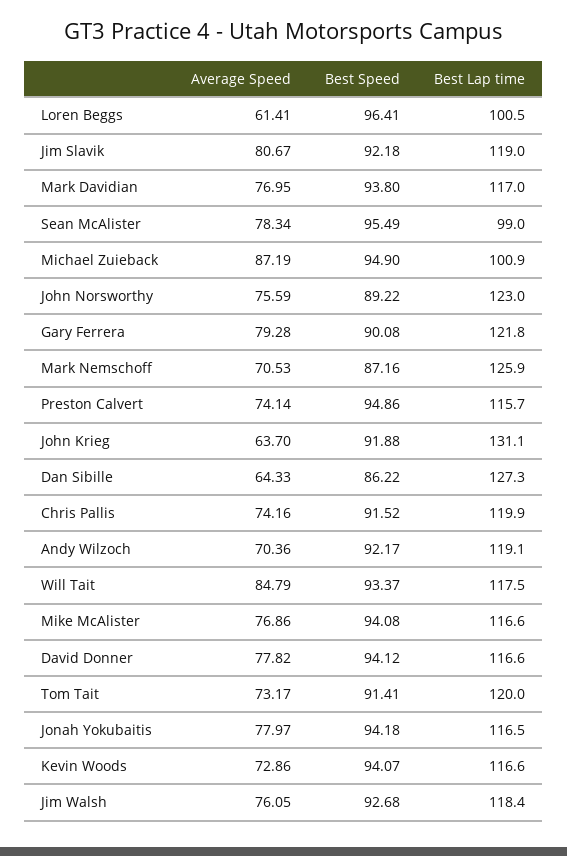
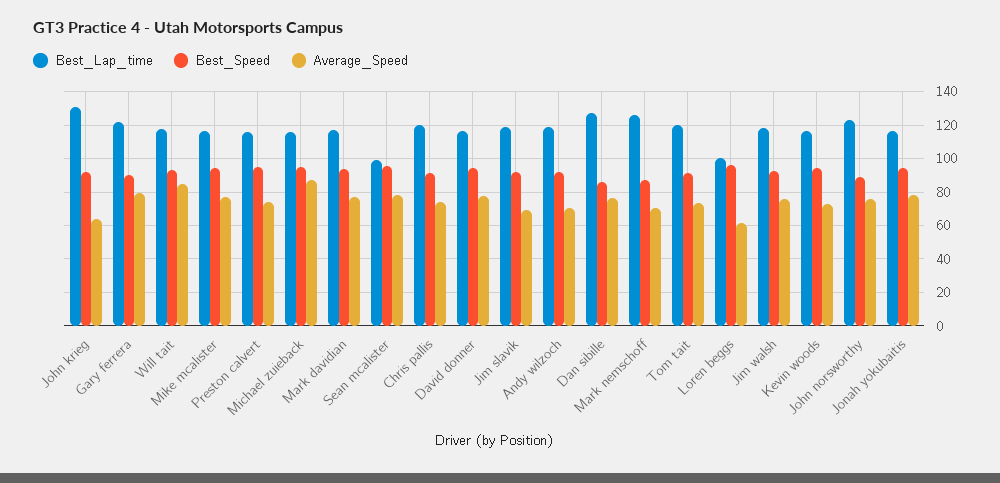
Average Speed, Jim Slavik: 80.67 -> 70
Best Lap time, Michael Zuieback: 100.9 -> 115
Average Speed, Dan Sibille: 64.33 -> 75

